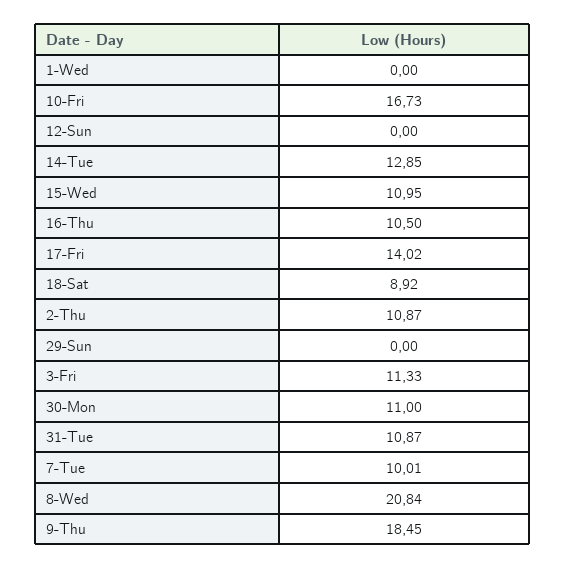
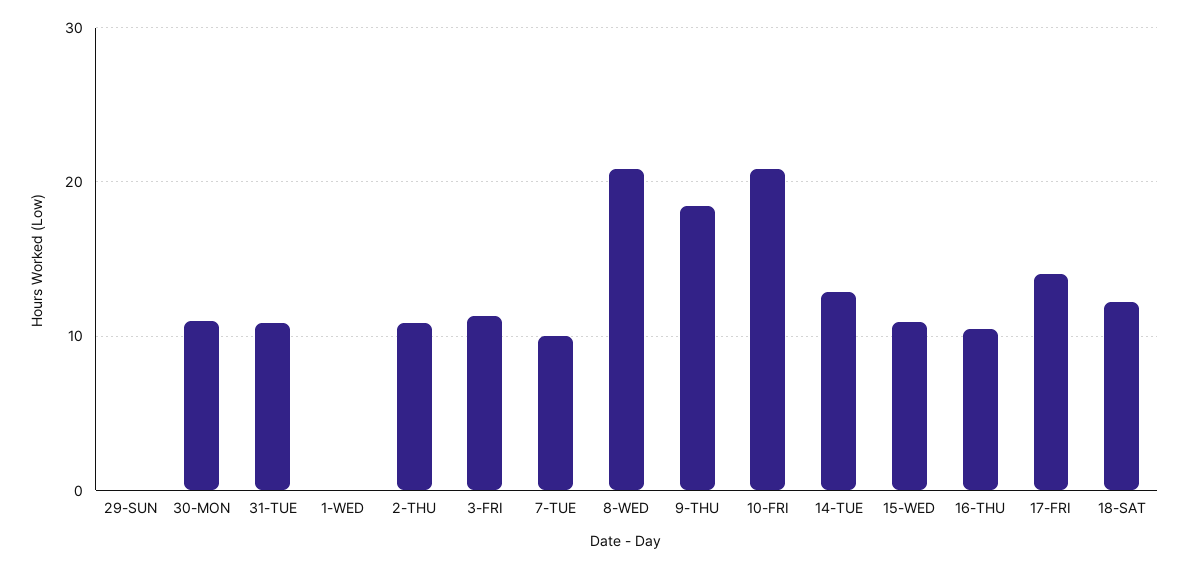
10-Fri: 16.73 -> 21
12-Sun: 0 -> none
18-Sat: 8.92 -> 12

